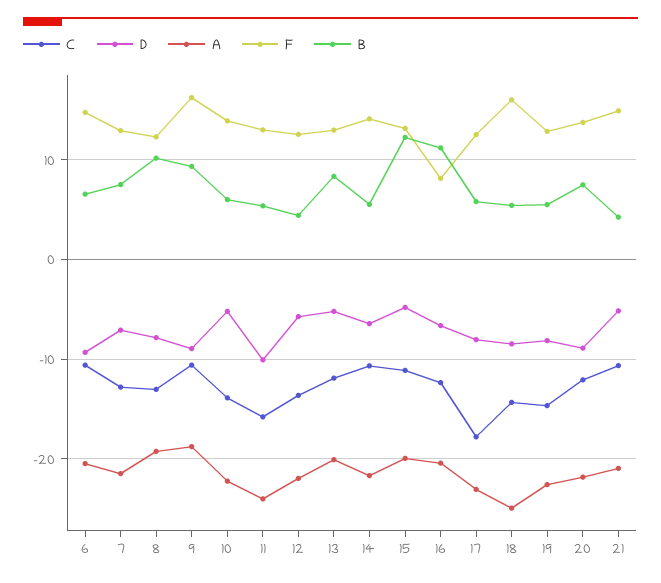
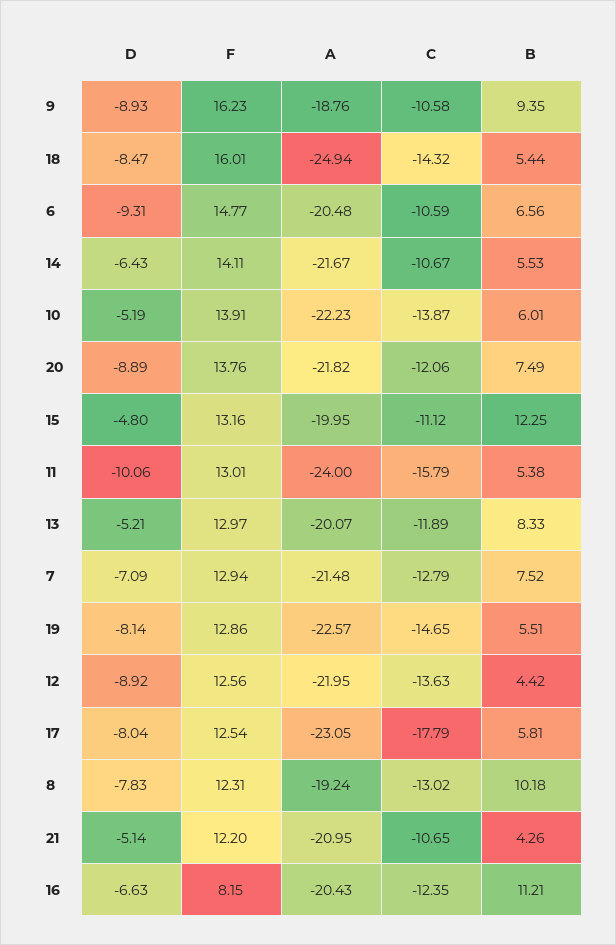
D, 12: -6 -> -8.92
F, 21: 15 -> 12.2

